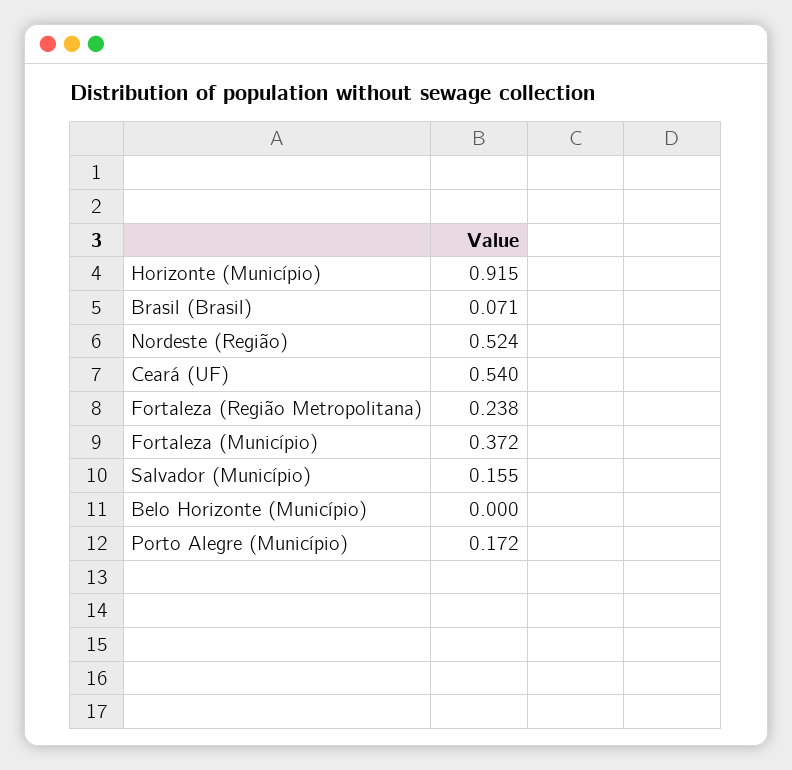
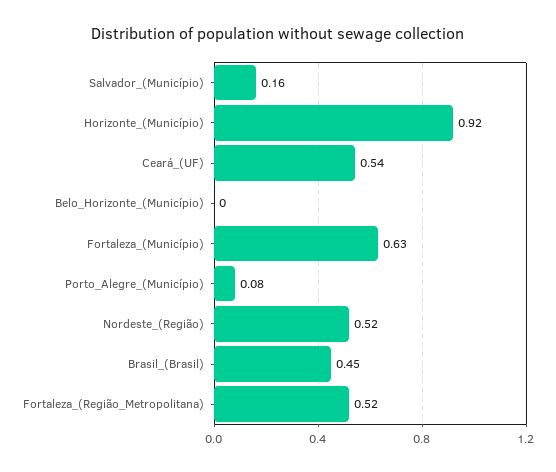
Brasil (Brasil): 0.071 -> 0.45
Fortaleza (Região Metropolitana): 0.238 -> 0.52
Fortaleza (Município): 0.372 -> 0.63
Porto Alegre (Município): 0.172 -> 0.08

